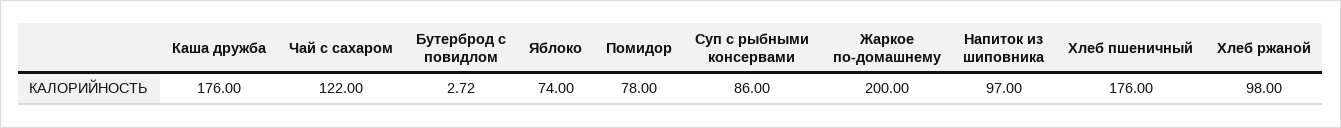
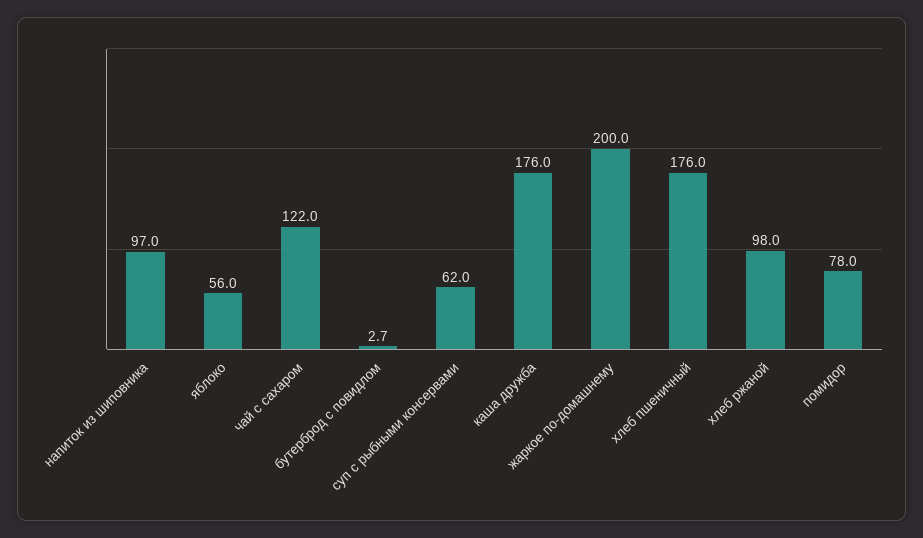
Яблоко: 74 -> 56
Суп с рыбными консервами: 86 -> 62

